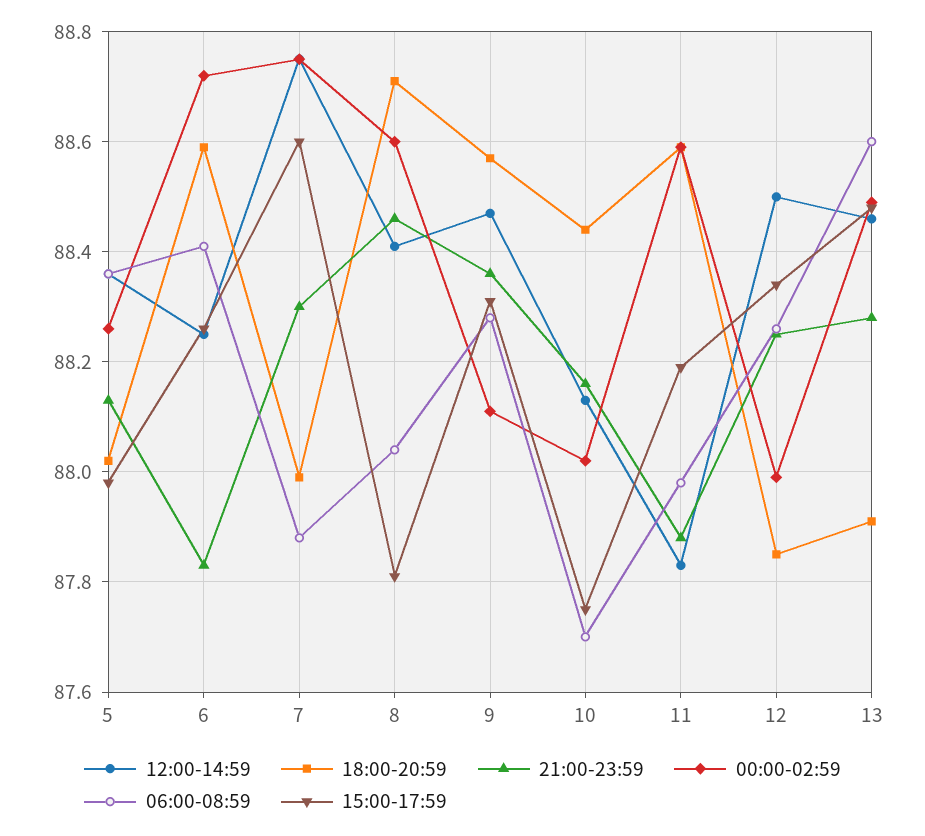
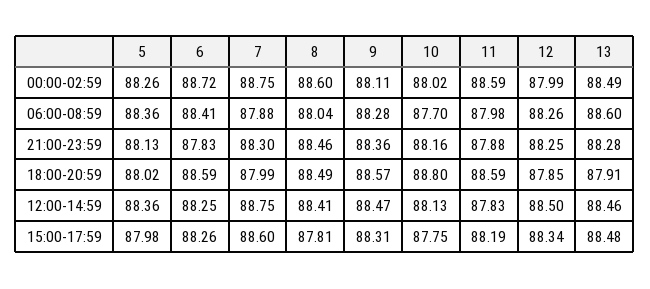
18:00-20:59, 8: 88.7 -> 88.49
18:00-20:59, 10: 88.45 -> 88.8

